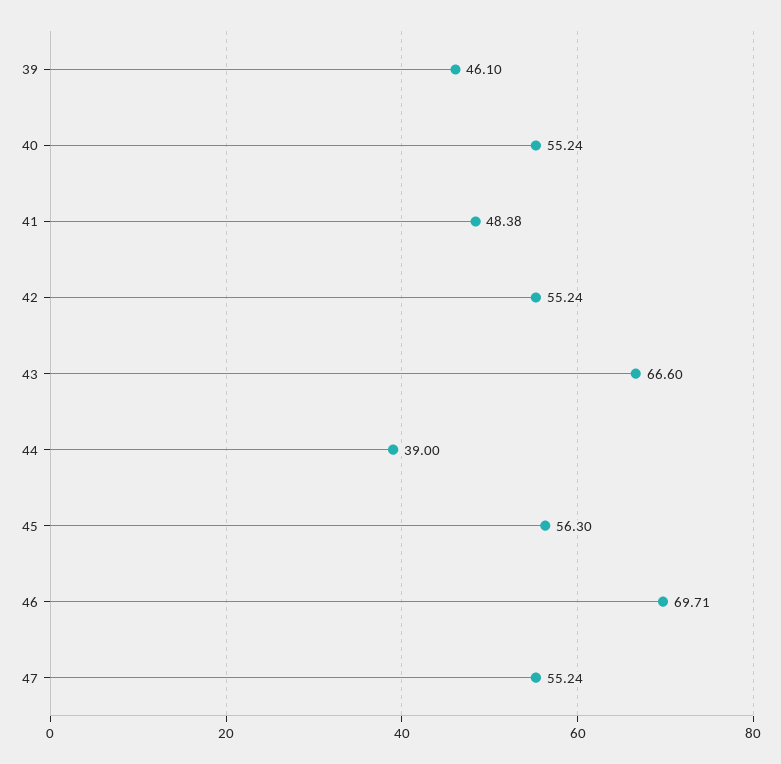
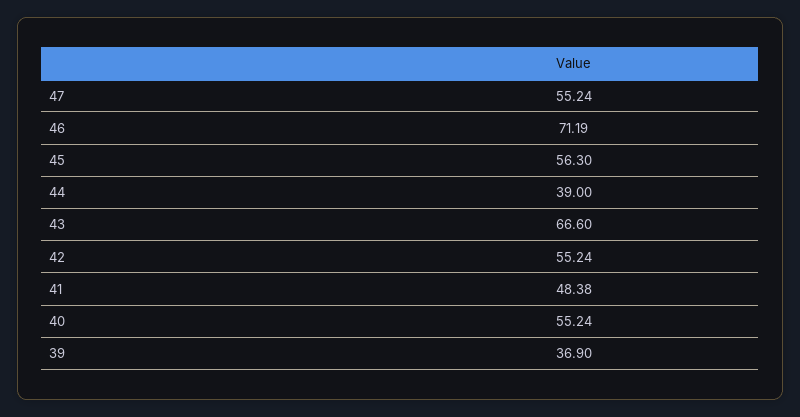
39: 46.1 -> 36.9
46: 69.71 -> 71.19

